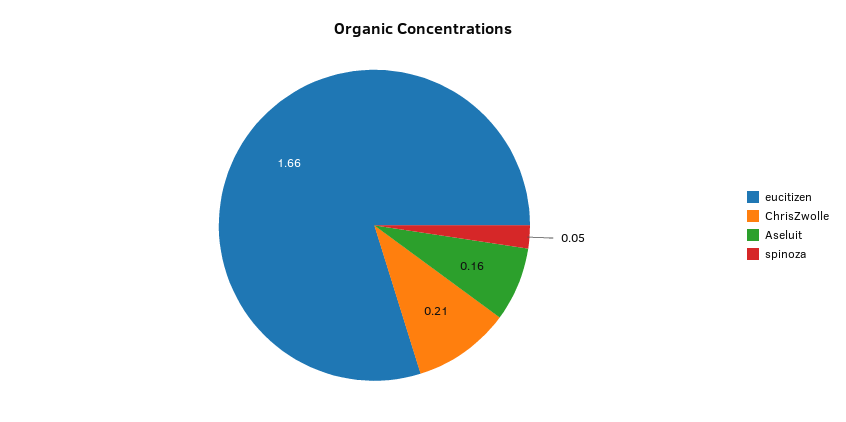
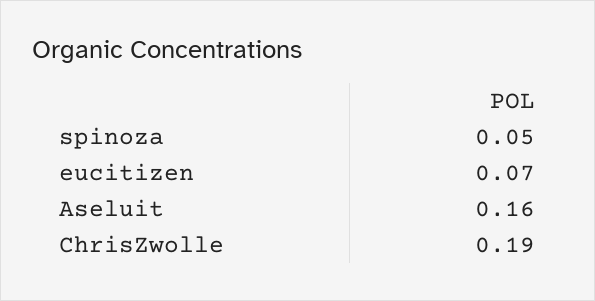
eucitizen: 1.66 -> 0.07
ChrisZwolle: 0.21 -> 0.19

